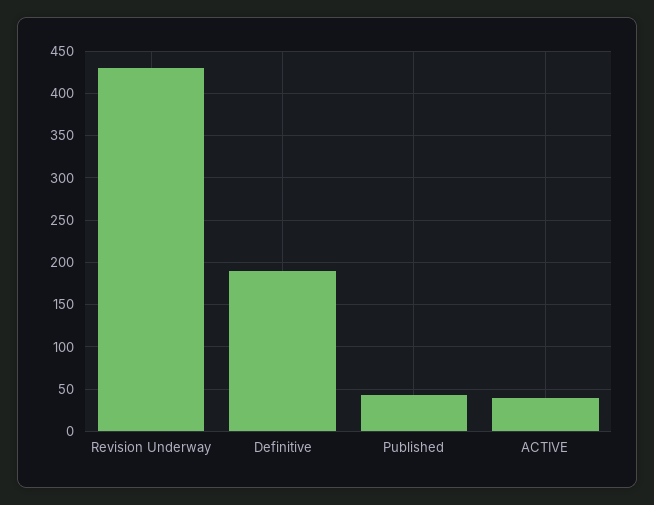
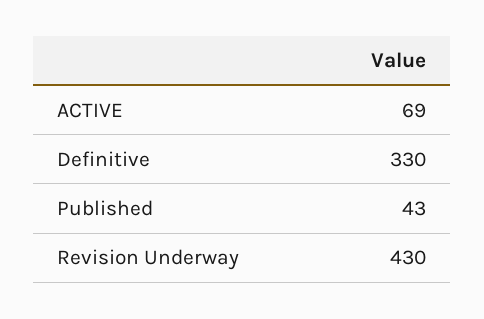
Definitive: 190 -> 330
ACTIVE: 40 -> 69

